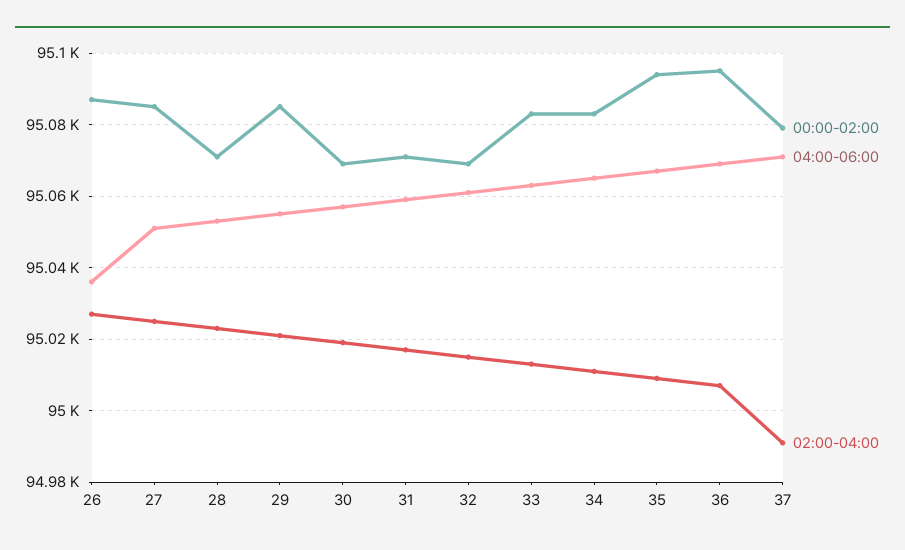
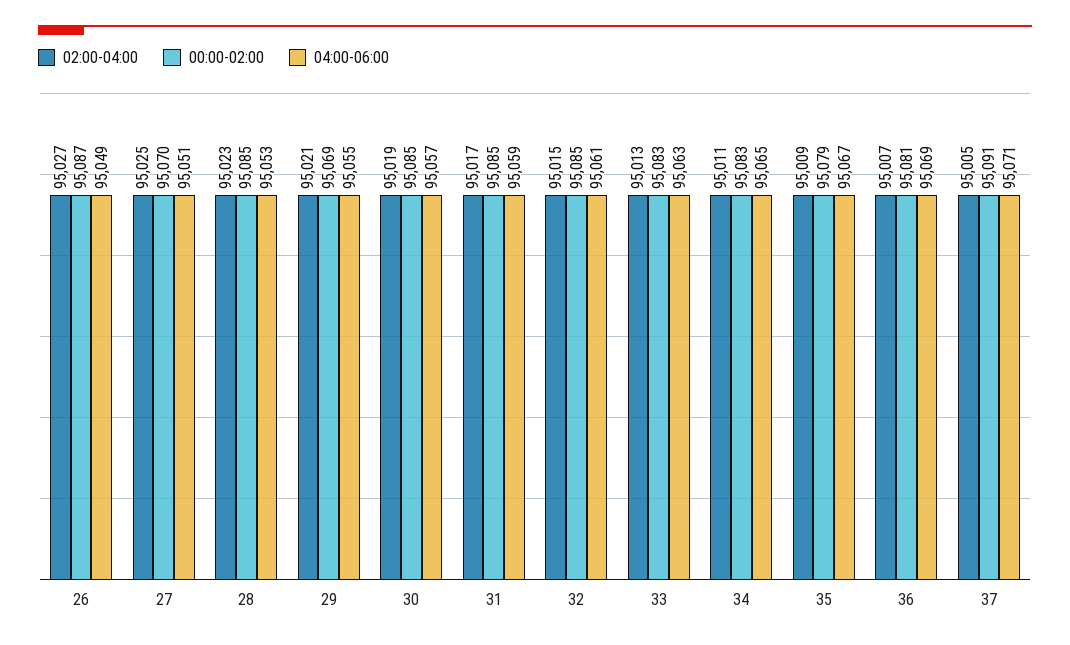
04:00-06:00, 26: 95035 -> 95049
00:00-02:00, 27: 95085 -> 95070
00:00-02:00, 28: 95070 -> 95085
00:00-02:00, 29: 95085 -> 95069
00:00-02:00, 30: 95070 -> 95085
00:00-02:00, 31: 95070 -> 95085
00:00-02:00, 32: 95070 -> 95085
00:00-02:00, 35: 95095 -> 95079
00:00-02:00, 36: 95095 -> 95081
00:00-02:00, 37: 95080 -> 95091
02:00-04:00, 37: 94990 -> 95005

